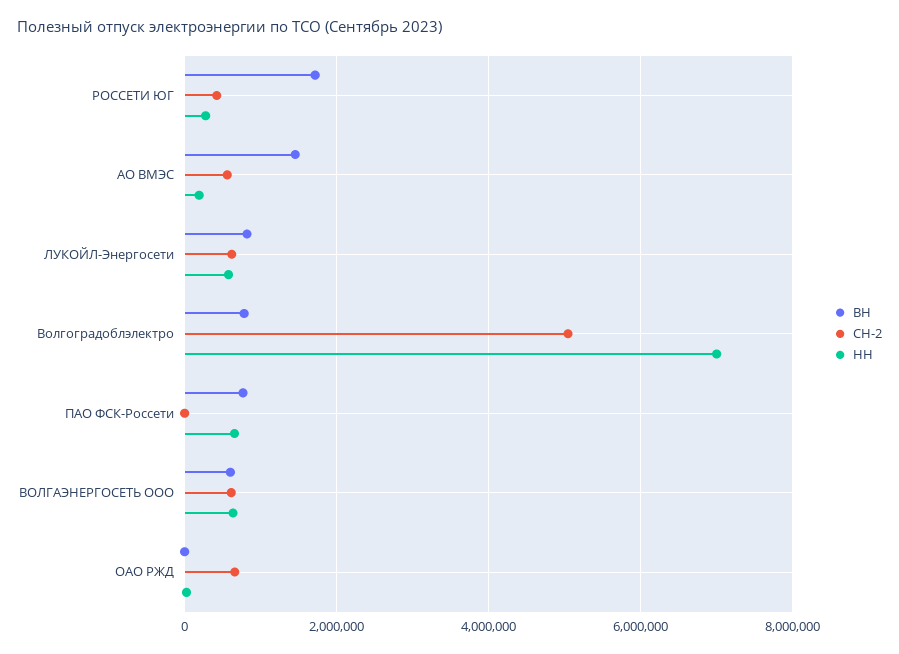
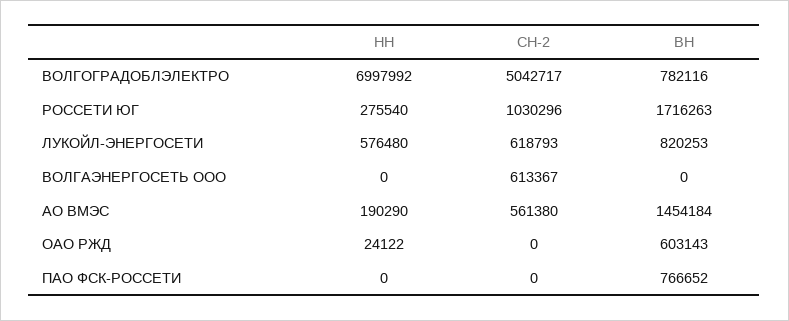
СН-2, РОССЕТИ ЮГ: 400000 -> 1030296
НН, ПАО ФСК-Россети: 600000 -> 0
ВН, ВОЛГАЭНЕРГОСЕТЬ ООО: 600000 -> 0
НН, ВОЛГАЭНЕРГОСЕТЬ ООО: 600000 -> 0
ВН, ОАО РЖД: 0 -> 603143
СН-2, ОАО РЖД: 600000 -> 0

